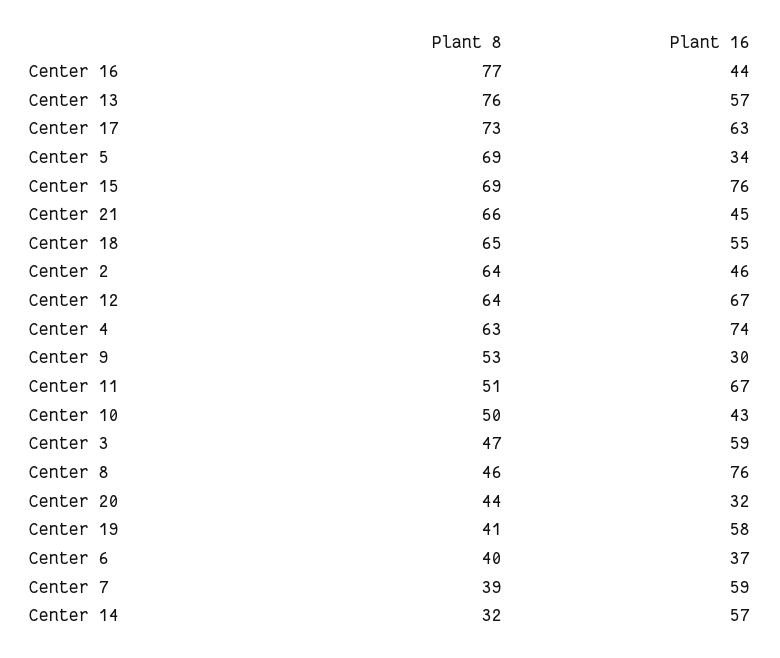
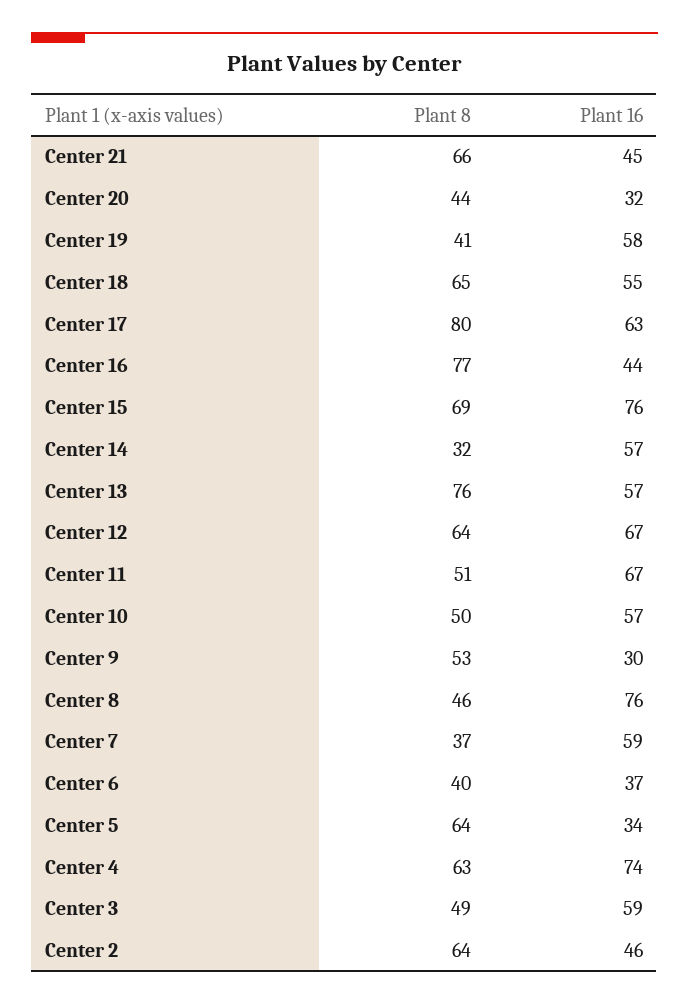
Plant 8, Center 17: 73 -> 80
Plant 8, Center 5: 69 -> 64
Plant 16, Center 10: 43 -> 57
Plant 8, Center 3: 47 -> 49
Plant 8, Center 7: 39 -> 37

